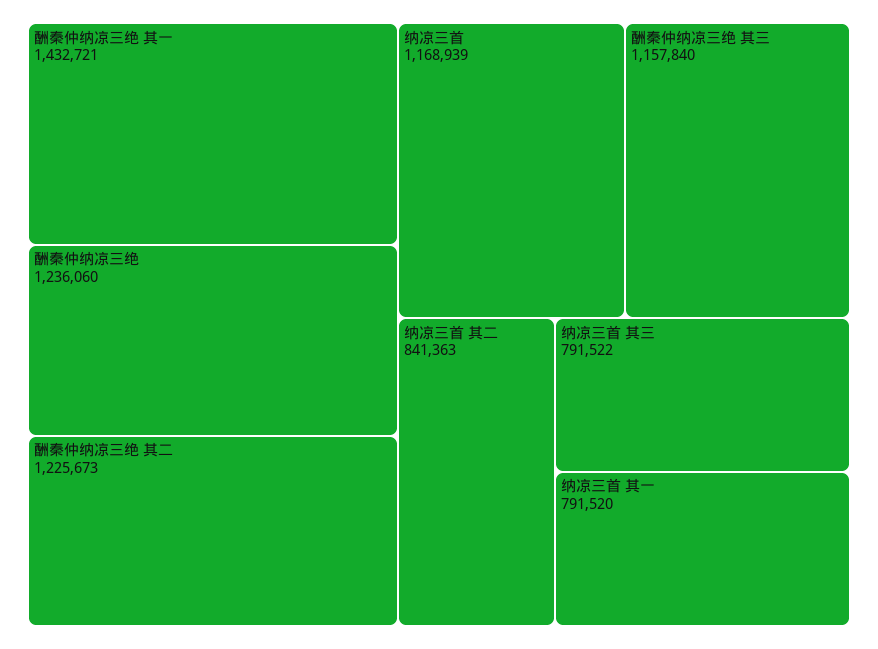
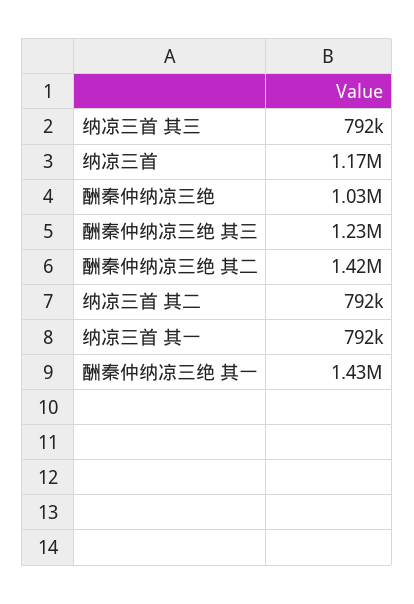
酬秦仲纳凉三绝: 1236060 -> 1030000
酬秦仲纳凉三绝 其二: 1225673 -> 1420000
酬秦仲纳凉三绝 其三: 1157840 -> 1230000
纳凉三首 其二: 841363 -> 792000

